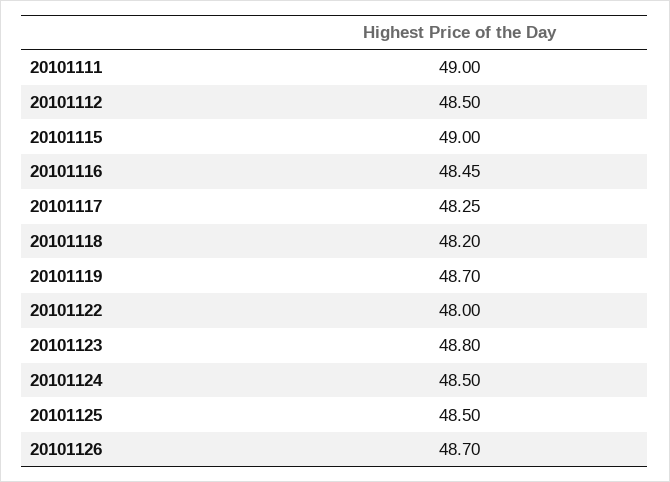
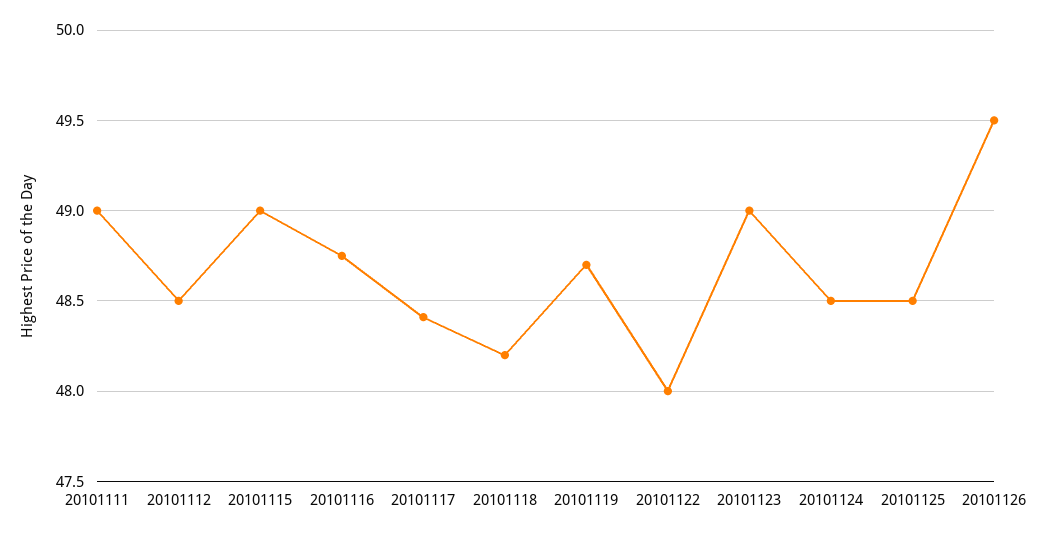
20101116: 48.45 -> 48.75
20101117: 48.25 -> 48.4
20101123: 48.8 -> 49
20101126: 48.7 -> 49.5

